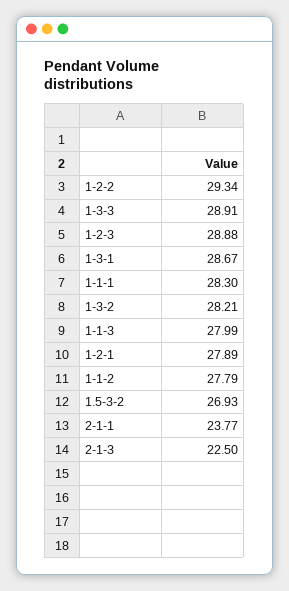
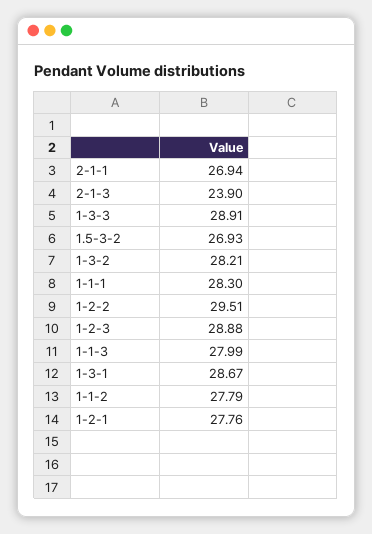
1-2-2: 29.34 -> 29.51
1-2-1: 27.89 -> 27.76
2-1-1: 23.77 -> 26.94
2-1-3: 22.5 -> 23.9

